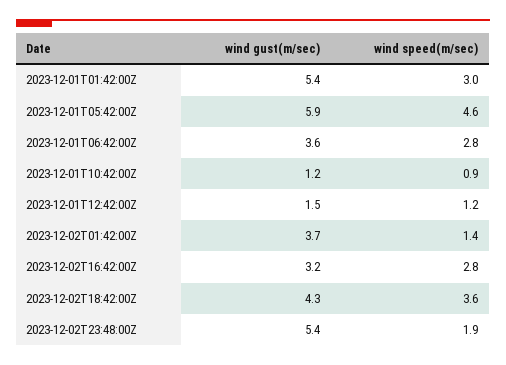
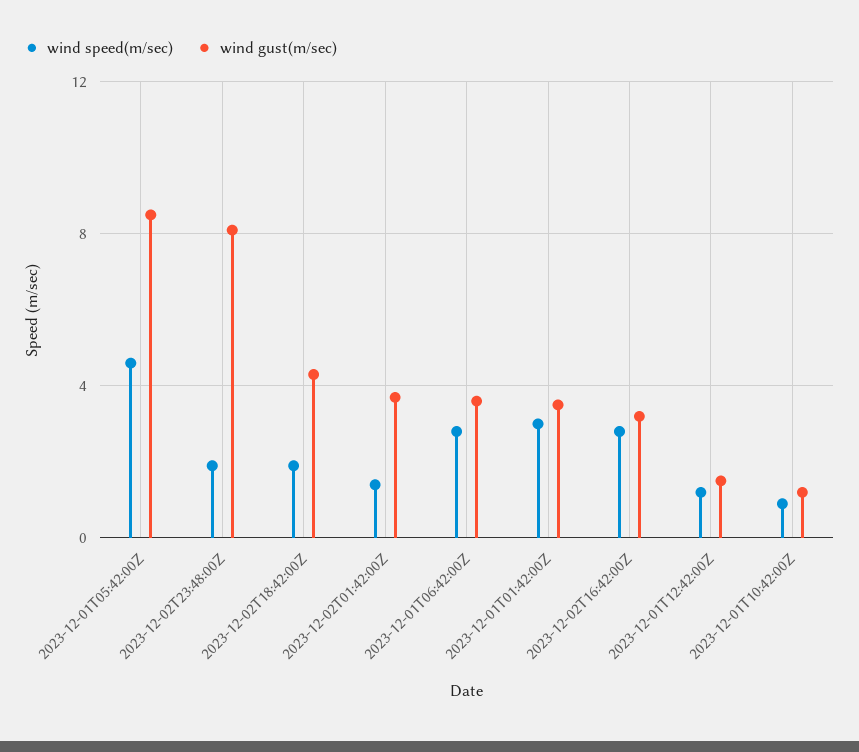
wind gust(m/sec), 2023-12-01T01:42:00Z: 5.4 -> 3.5
wind gust(m/sec), 2023-12-01T05:42:00Z: 5.9 -> 8.5
wind speed(m/sec), 2023-12-02T18:42:00Z: 3.6 -> 2
wind gust(m/sec), 2023-12-02T23:48:00Z: 5.4 -> 8

